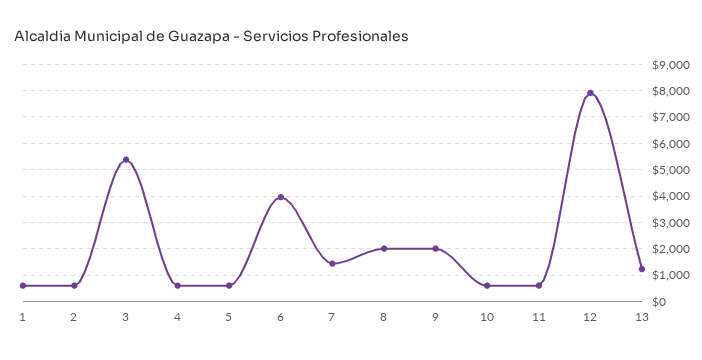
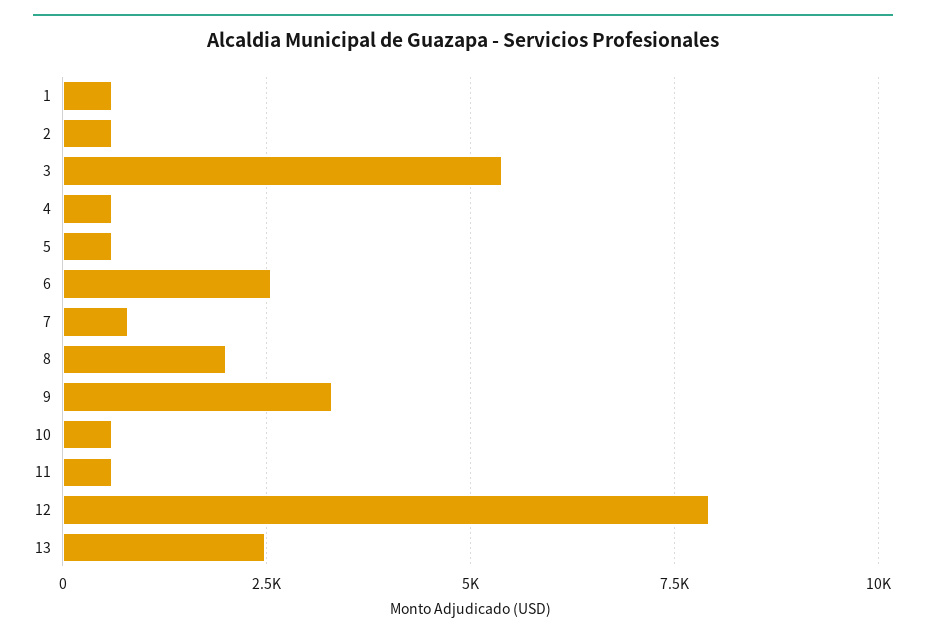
6: 4000 -> 2500
7: 1500 -> 750
9: 2000 -> 3250
13: 1250 -> 2500

